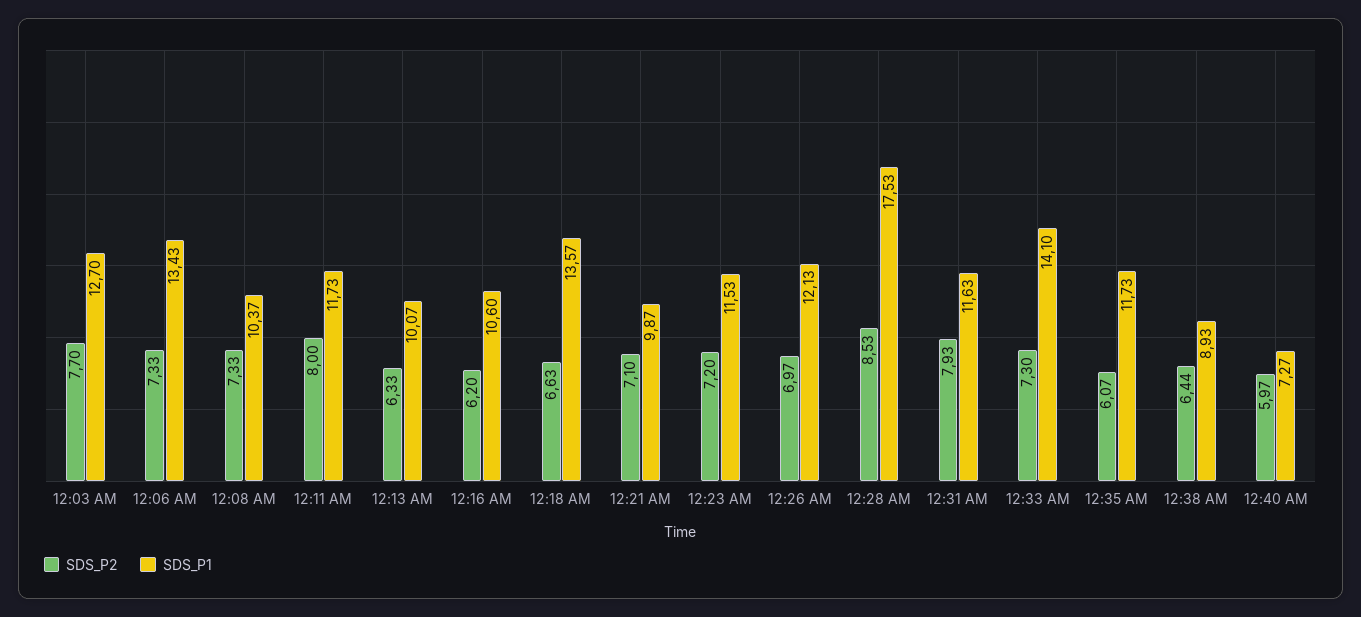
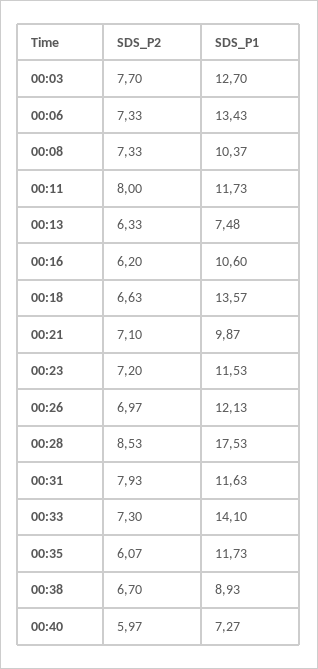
SDS_P1, 12:13 AM: 10.07 -> 7.48
SDS_P2, 12:38 AM: 6.44 -> 6.7

